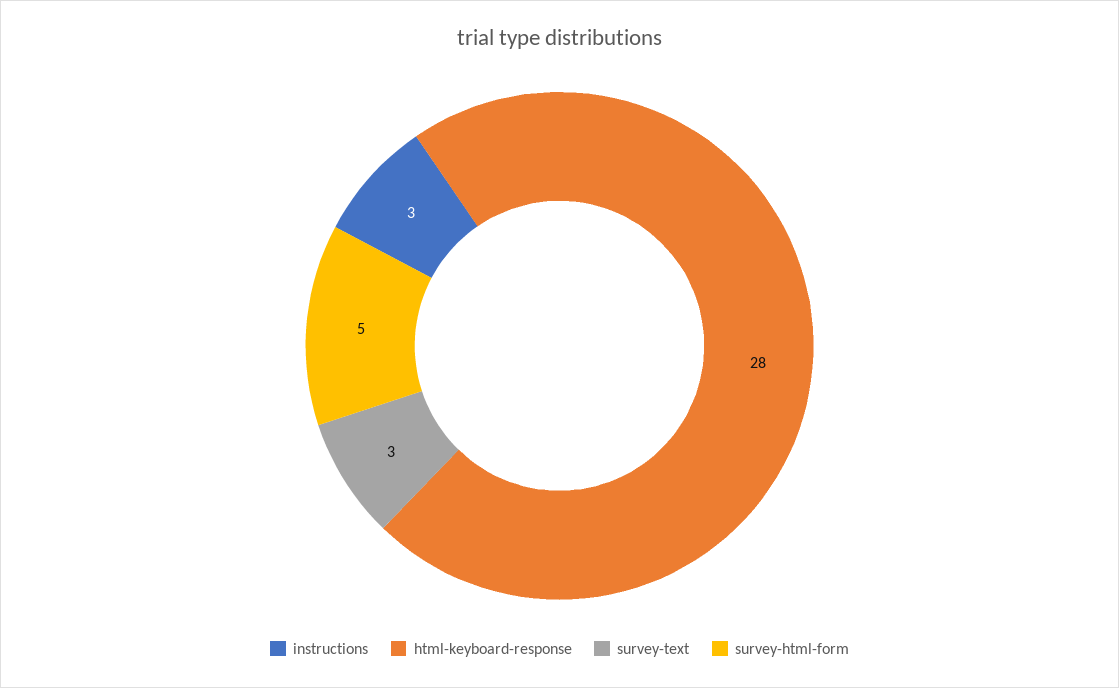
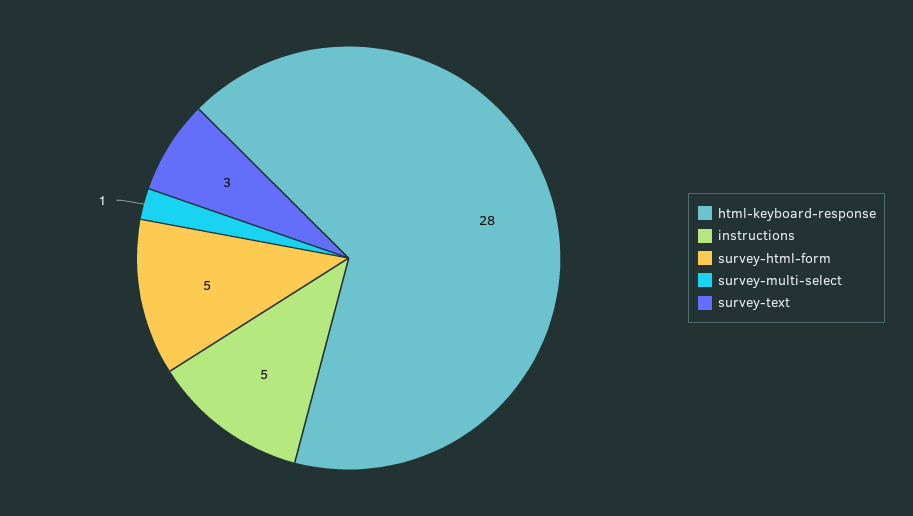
instructions: 3 -> 5
survey-multi-select: none -> 1

